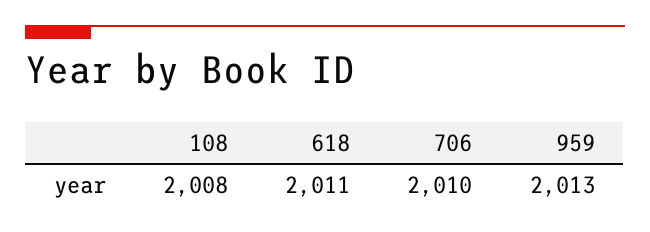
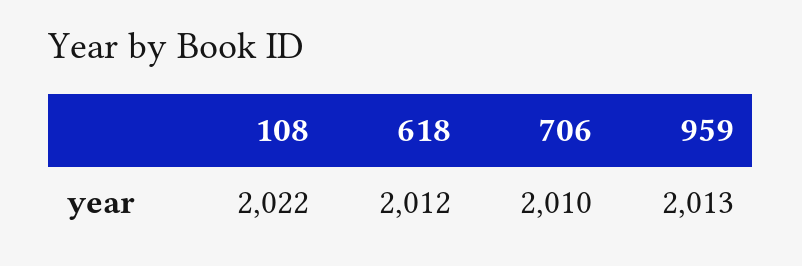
108: 2008 -> 2022
618: 2011 -> 2012

